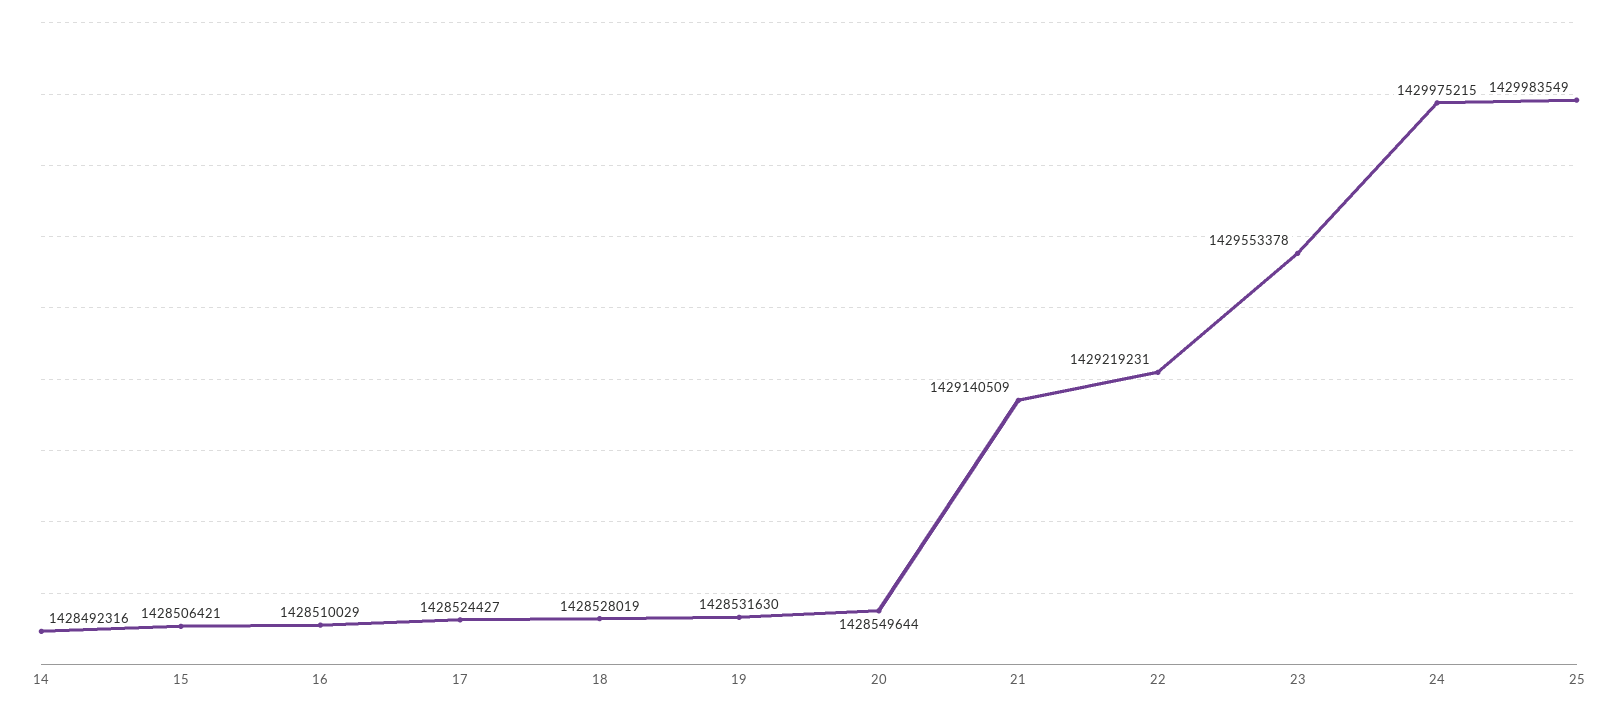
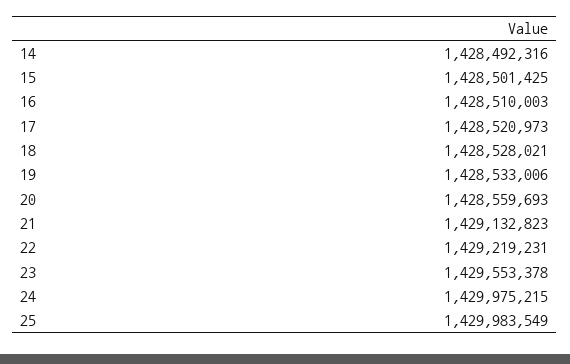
15: 1428506421 -> 1428501425
16: 1428510029 -> 1428510003
17: 1428524427 -> 1428520973
18: 1428528019 -> 1428528021
19: 1428531630 -> 1428533006
20: 1428549644 -> 1428559693
21: 1429140509 -> 1429132823

